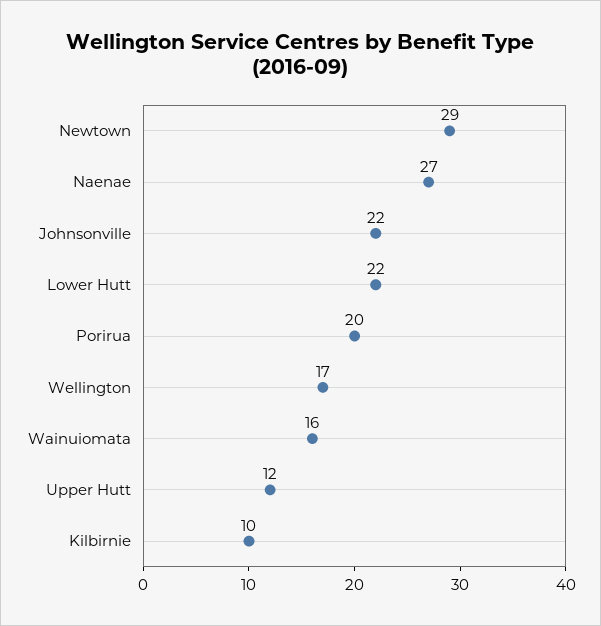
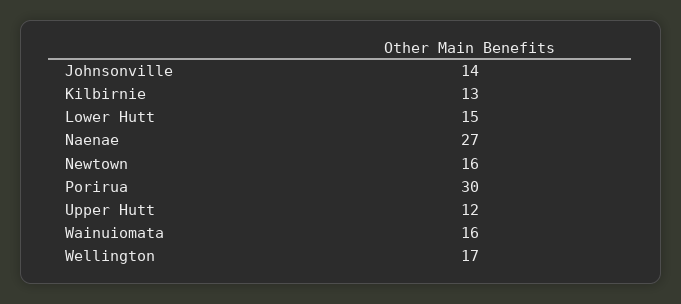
Newtown: 29 -> 16
Johnsonville: 22 -> 14
Lower Hutt: 22 -> 15
Porirua: 20 -> 30
Kilbirnie: 10 -> 13

